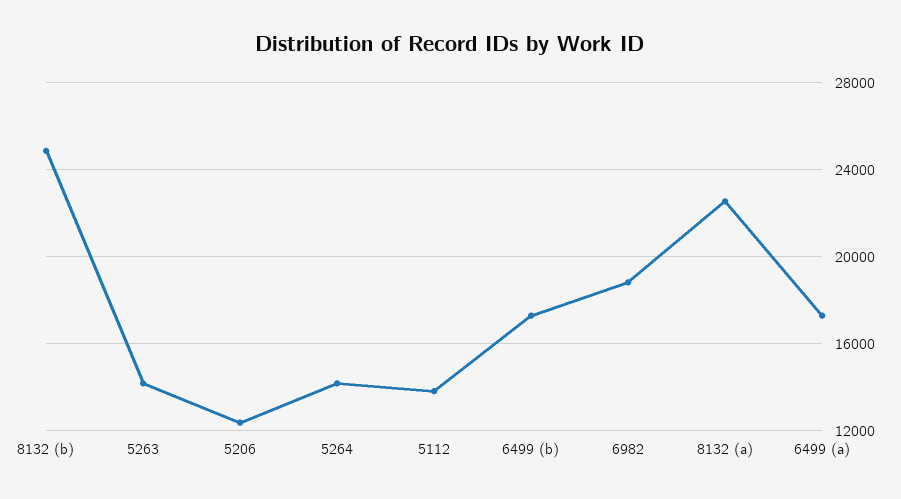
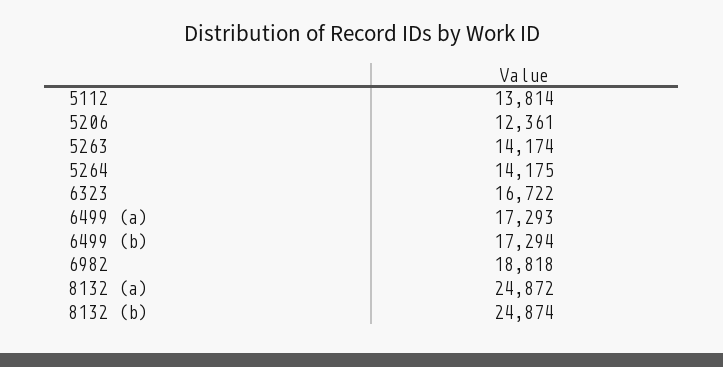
8132 (a): 22500 -> 24872
6323: none -> 16722

